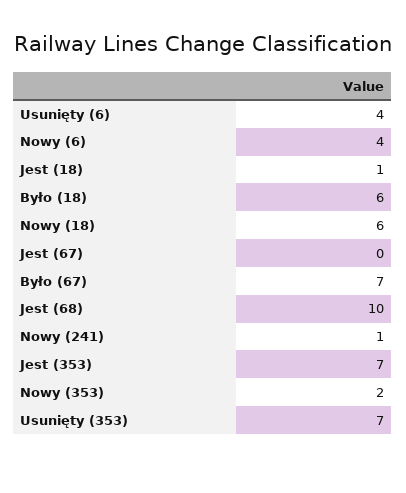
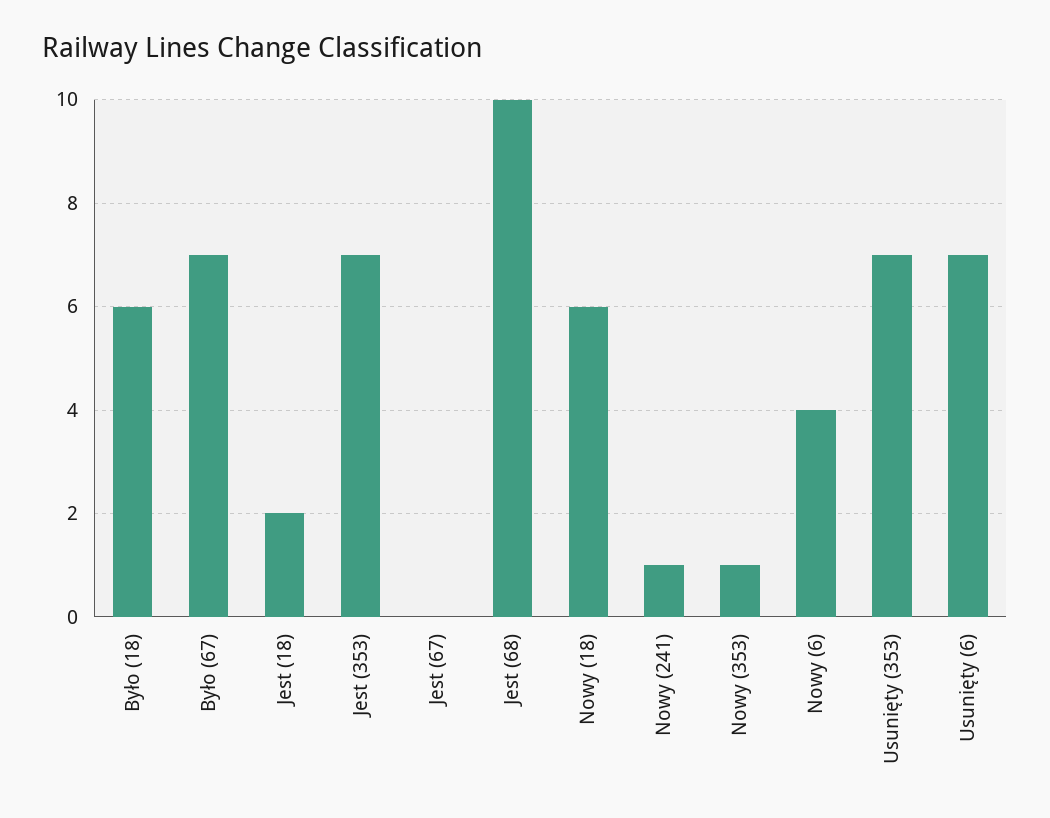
Usunięty (6): 4 -> 7
Jest (18): 1 -> 2
Nowy (353): 2 -> 1

